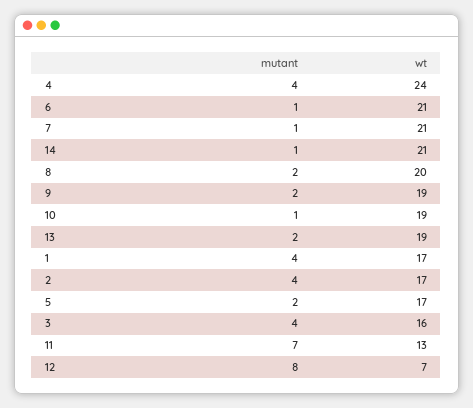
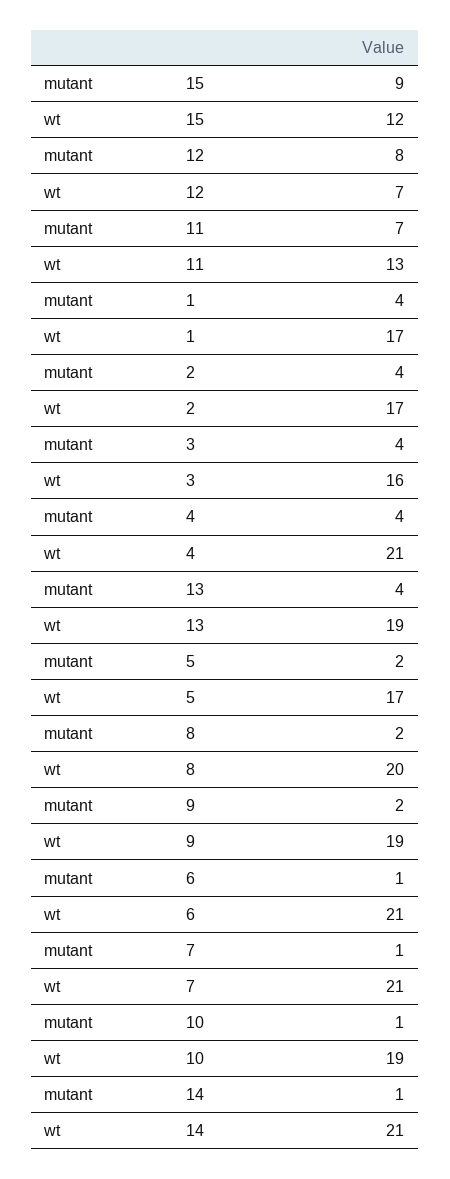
wt, 4: 24 -> 21
mutant, 13: 2 -> 4
mutant, 15: none -> 9
wt, 15: none -> 12

